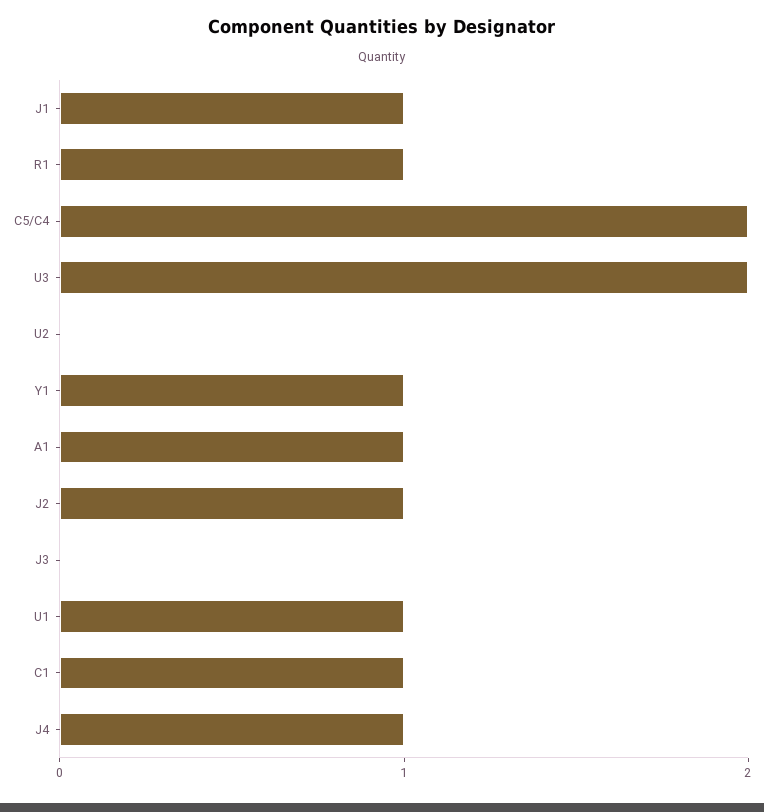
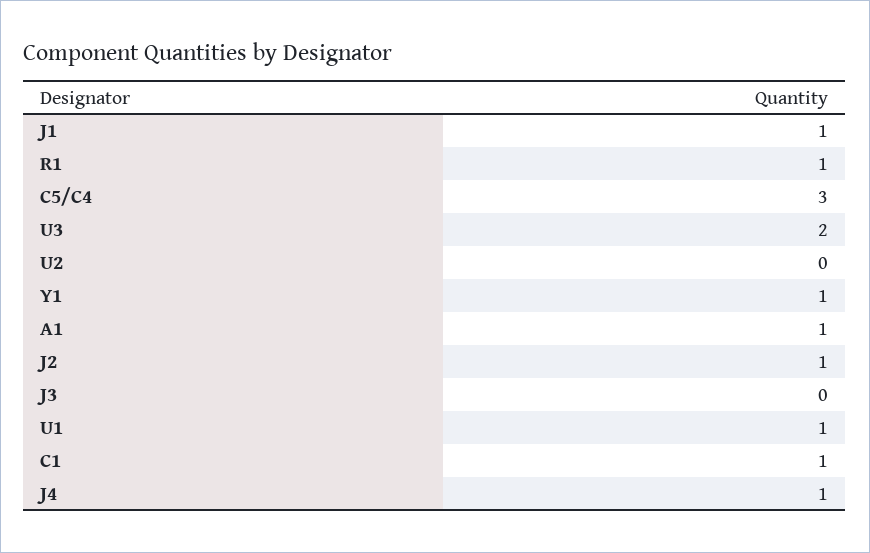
C5/C4: 2 -> 3

